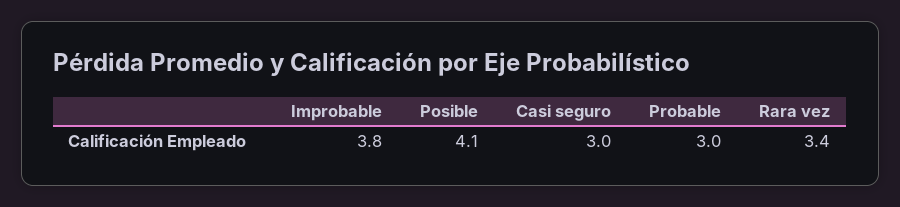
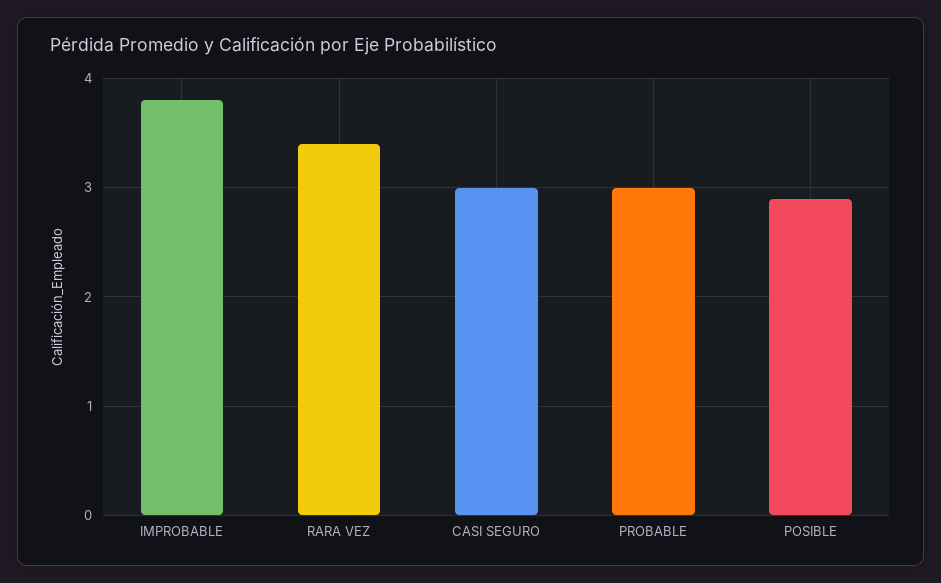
Posible: 4.1 -> 2.9

